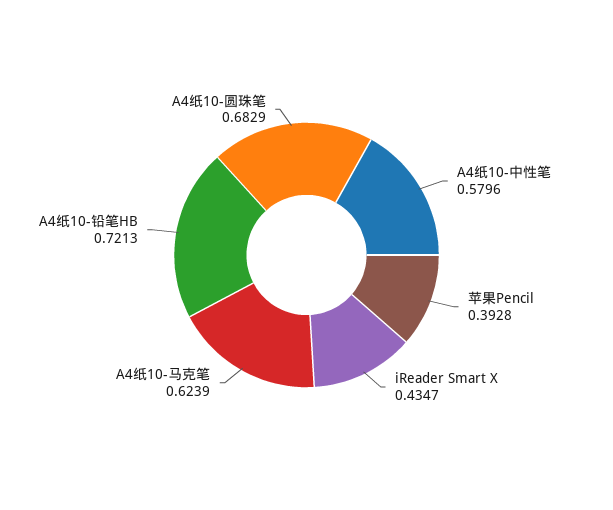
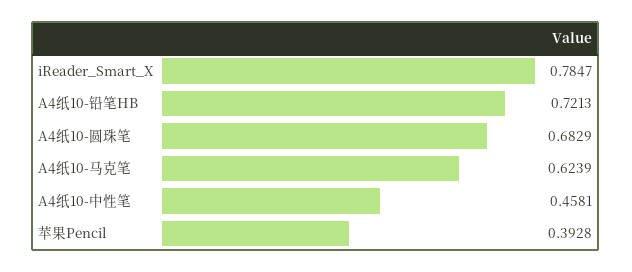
A4纸10-中性笔: 0.5796 -> 0.4581
iReader Smart X: 0.4347 -> 0.7847

